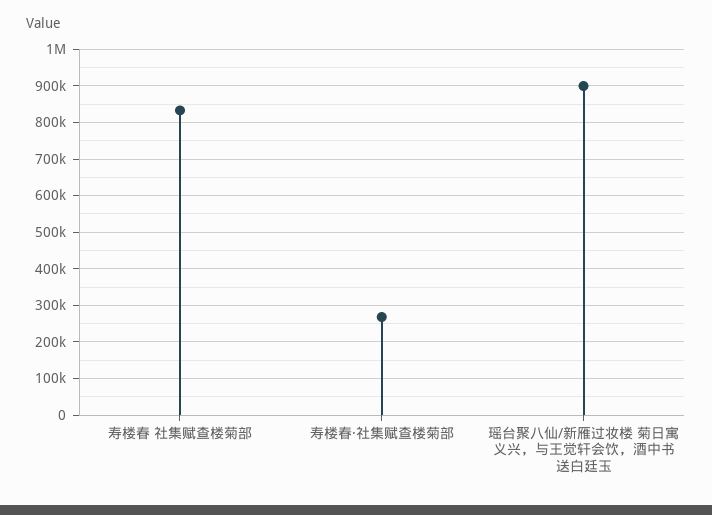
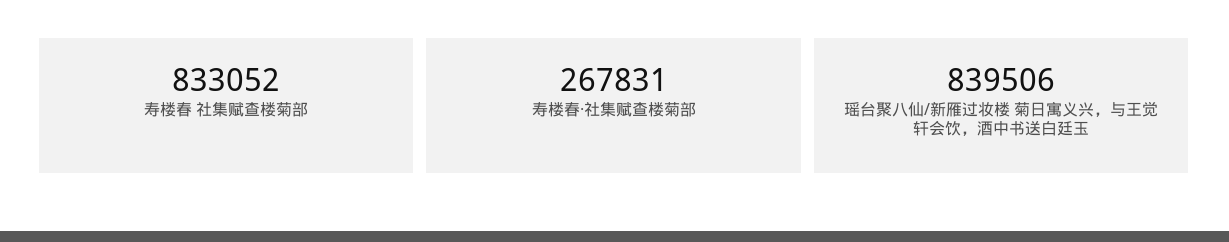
瑶台聚八仙/新雁过妆楼 菊日寓义兴，与王觉轩会饮，酒中书送白廷玉: 900000 -> 839506

